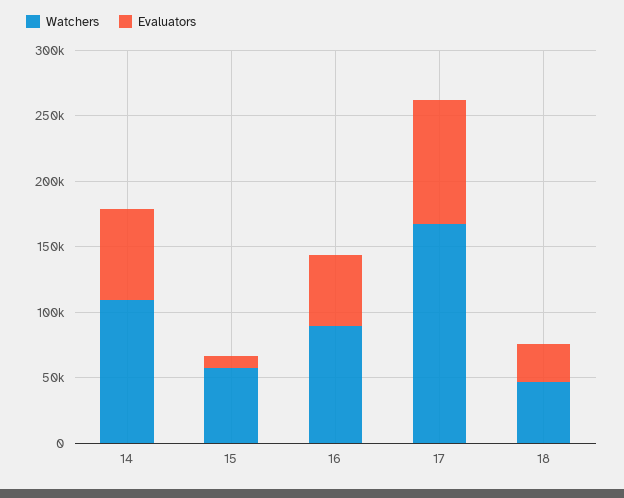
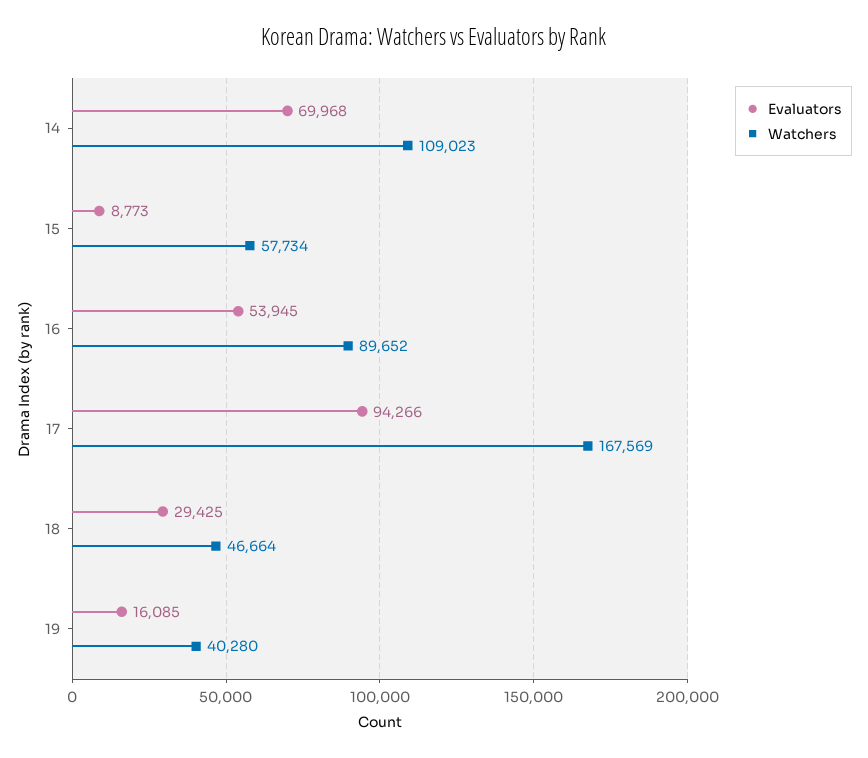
Evaluators, 19: none -> 16085
Watchers, 19: none -> 40280

